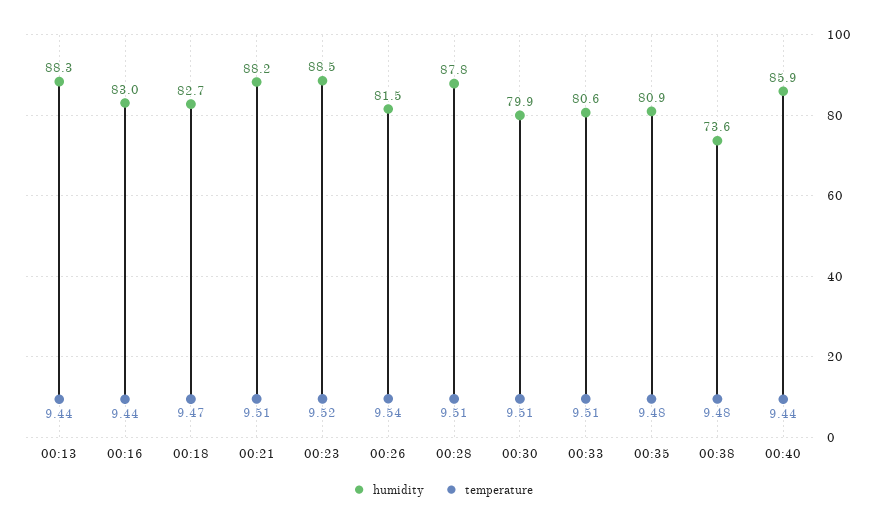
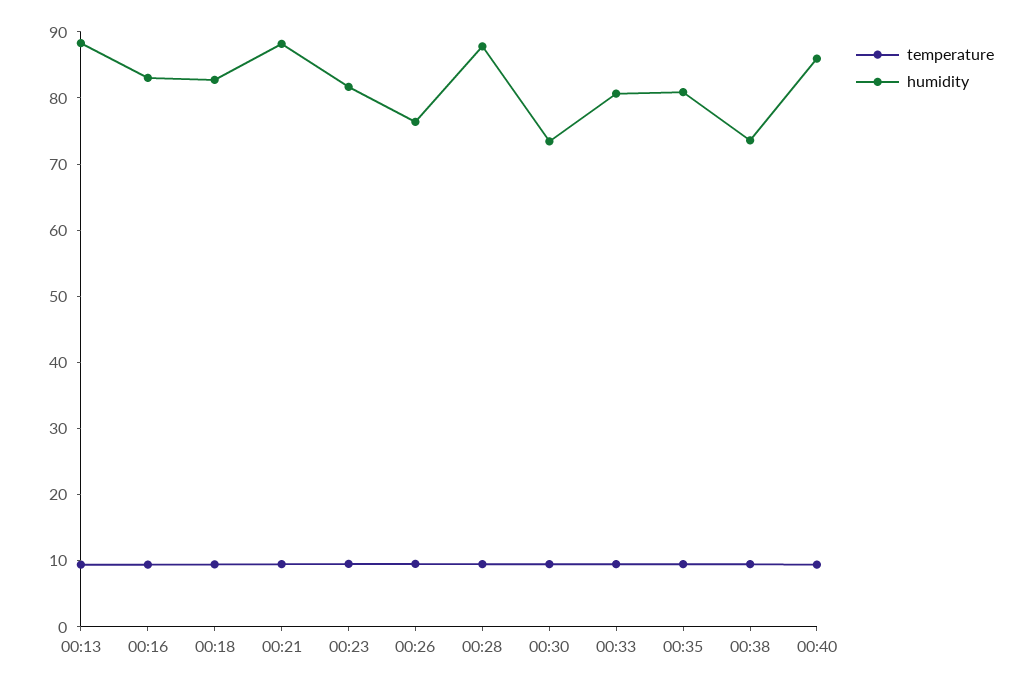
humidity, 00:23: 88.5 -> 82
humidity, 00:26: 81.5 -> 76
humidity, 00:30: 79.9 -> 74

